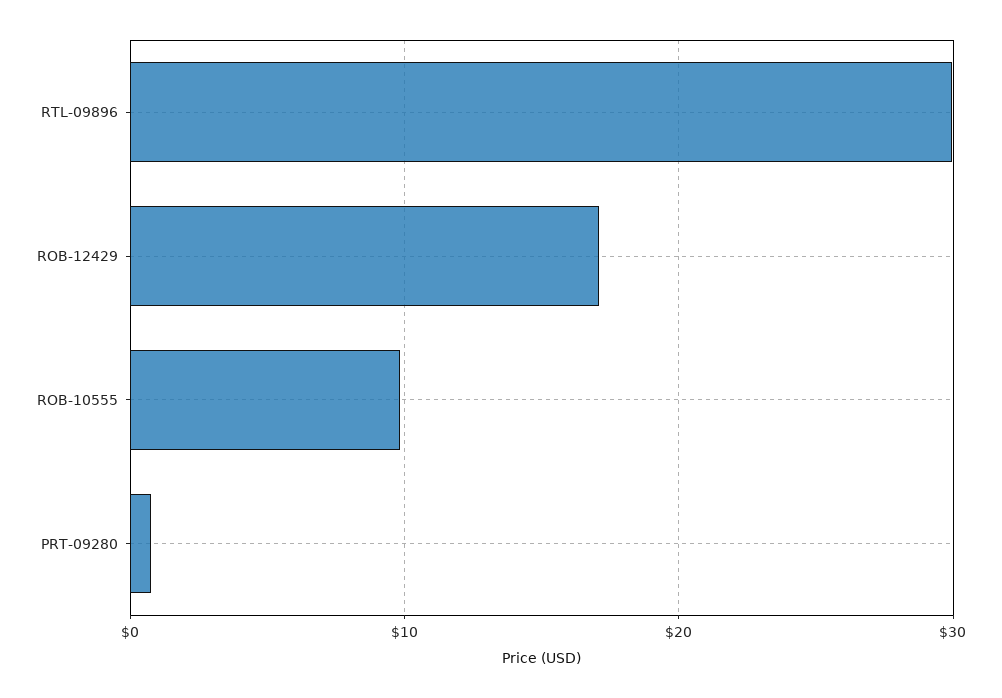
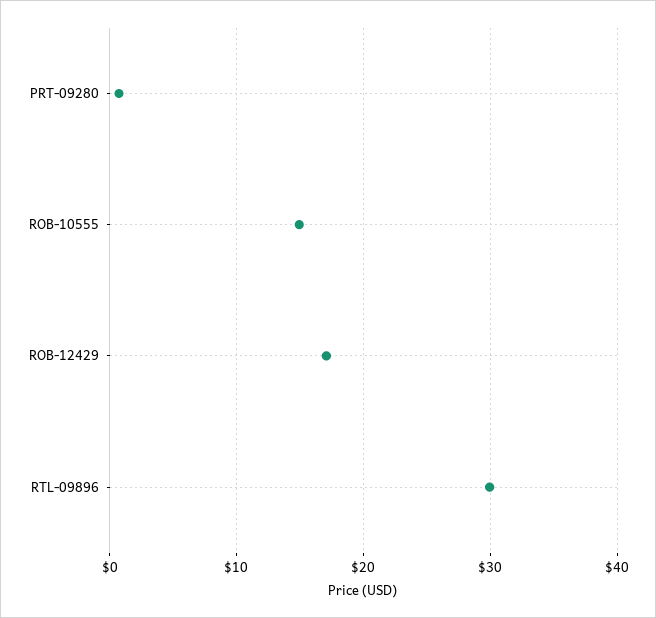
ROB-10555: 10 -> 15

